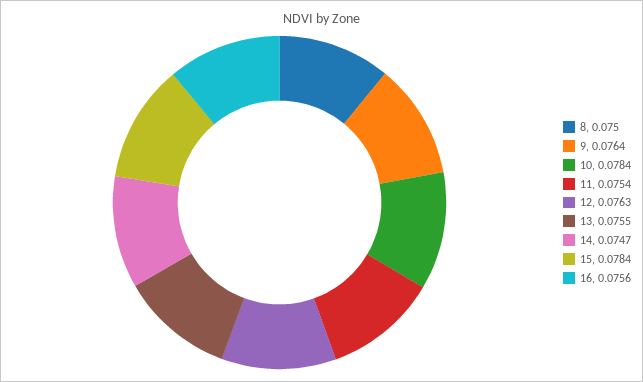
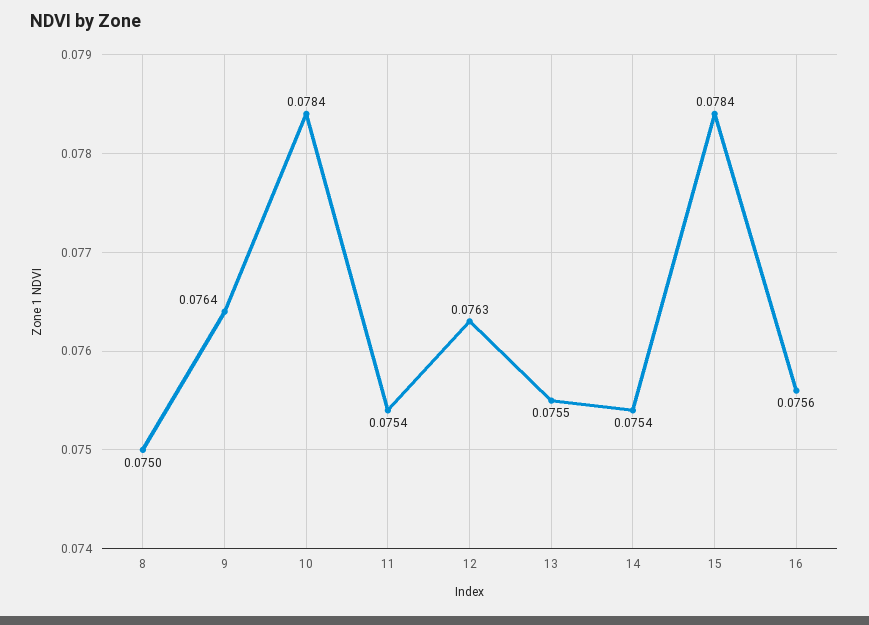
14: 0.0747 -> 0.0754

